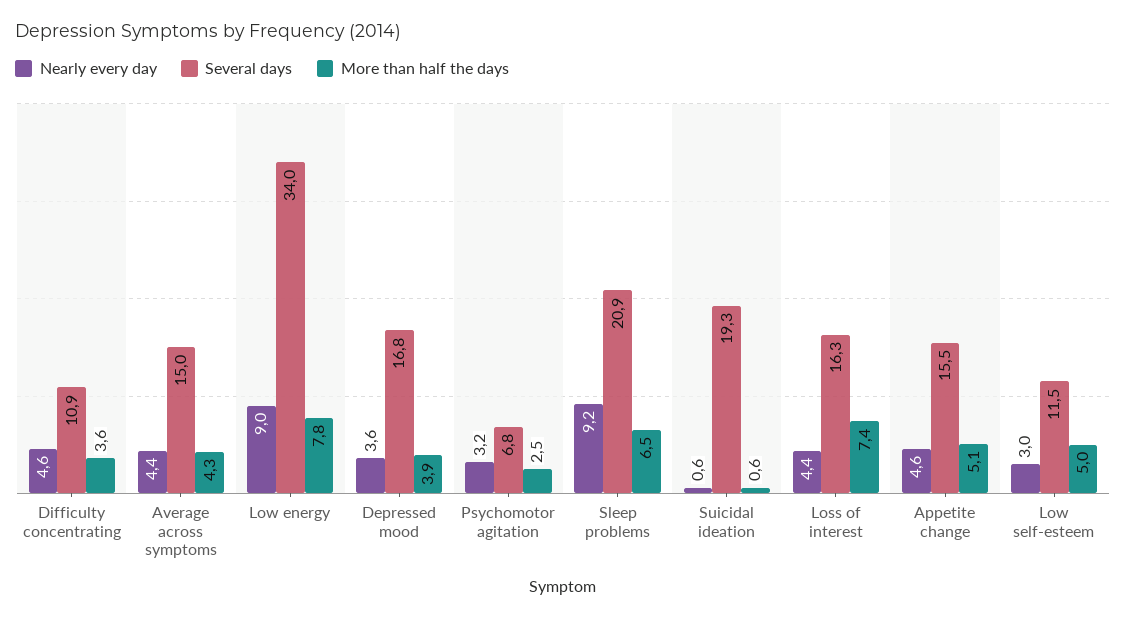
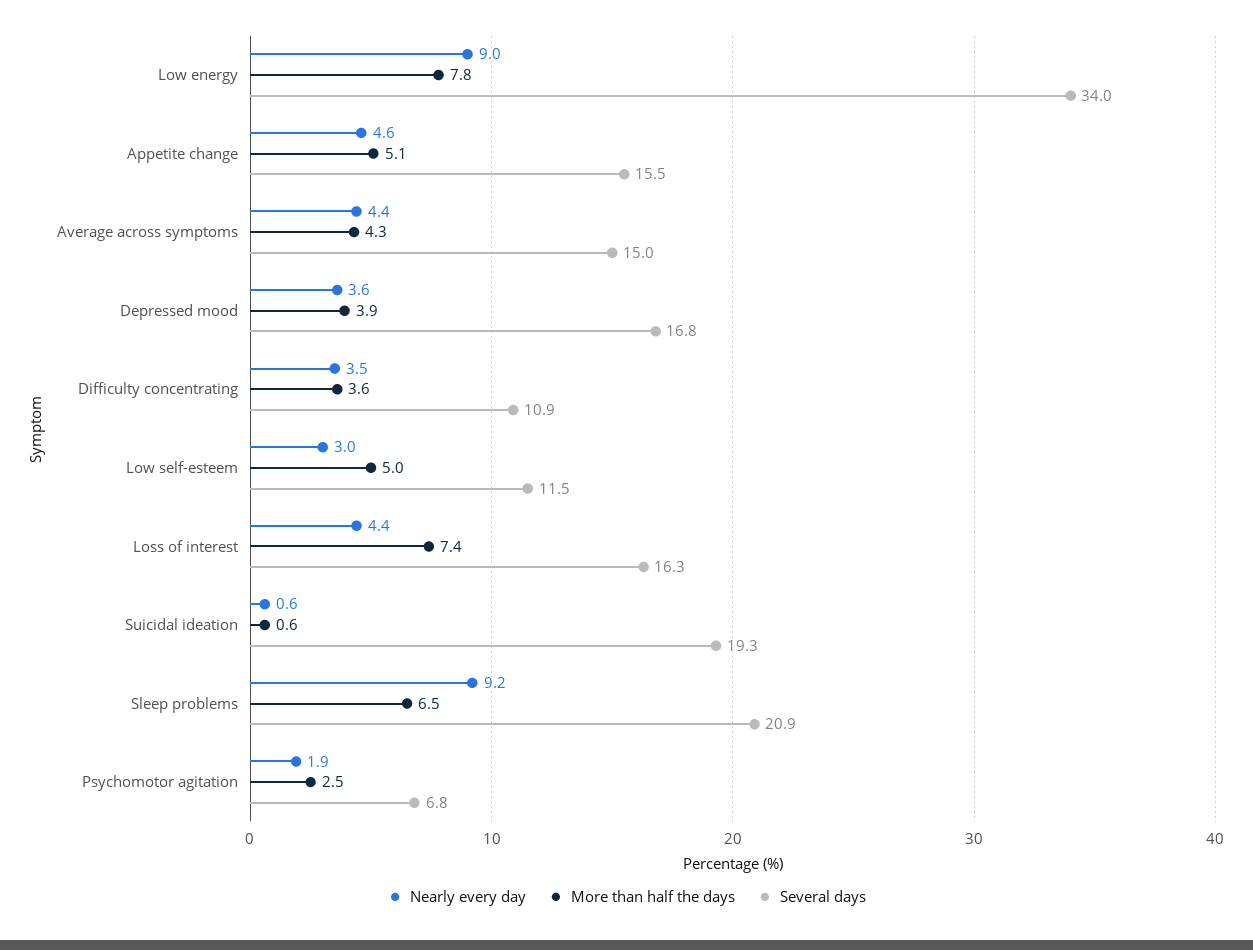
Nearly every day, Difficulty concentrating: 4.6 -> 3.5
Nearly every day, Psychomotor agitation: 3.2 -> 1.9

